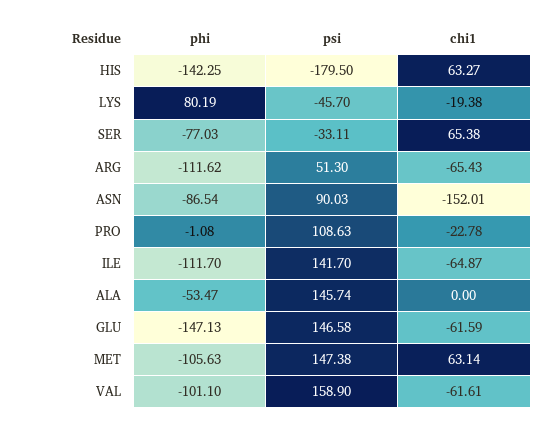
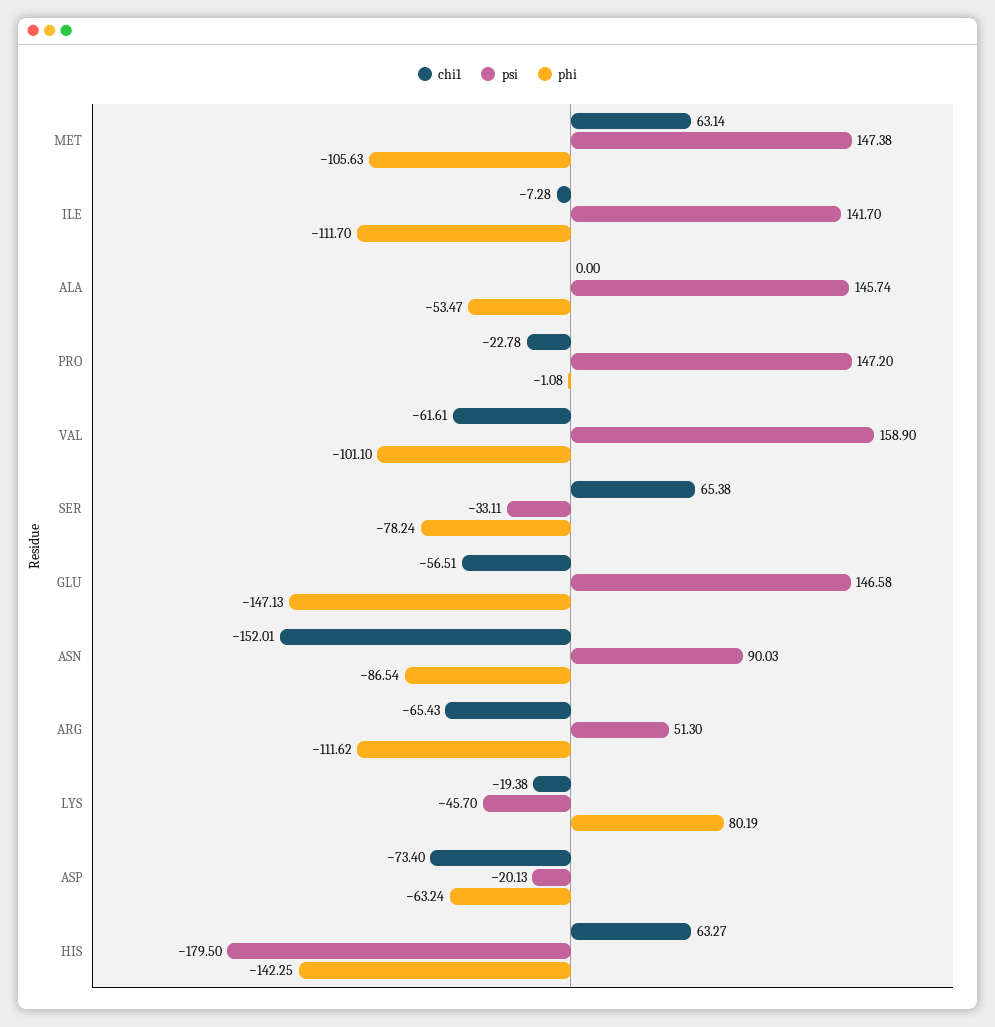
phi, SER: -77.03 -> -78.24
psi, PRO: 108.63 -> 147.2
chi1, ILE: -64.87 -> -7.28
chi1, GLU: -61.59 -> -56.51
chi1, ASP: none -> -73.4
psi, ASP: none -> -20.13
phi, ASP: none -> -63.24

